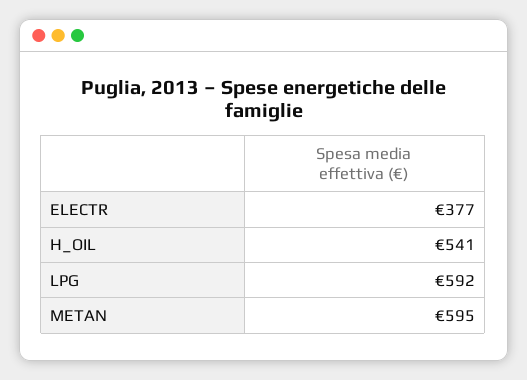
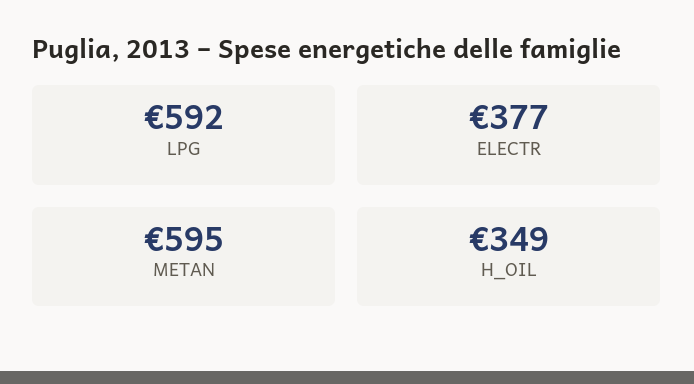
H_OIL: 541 -> 349

